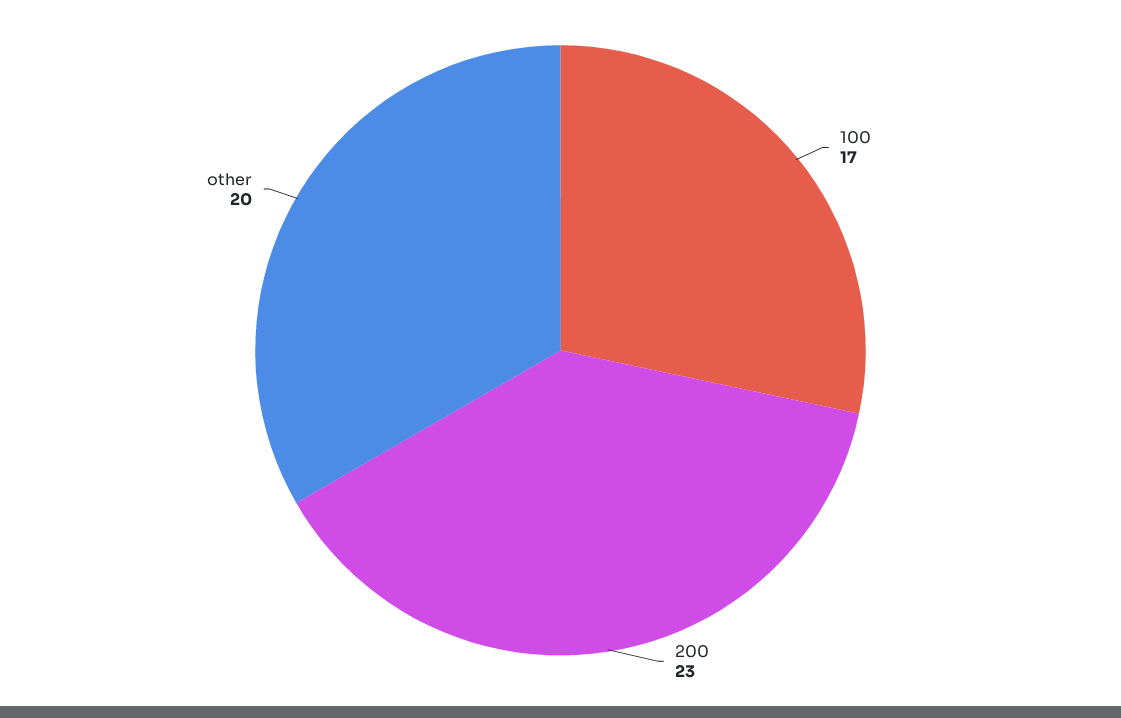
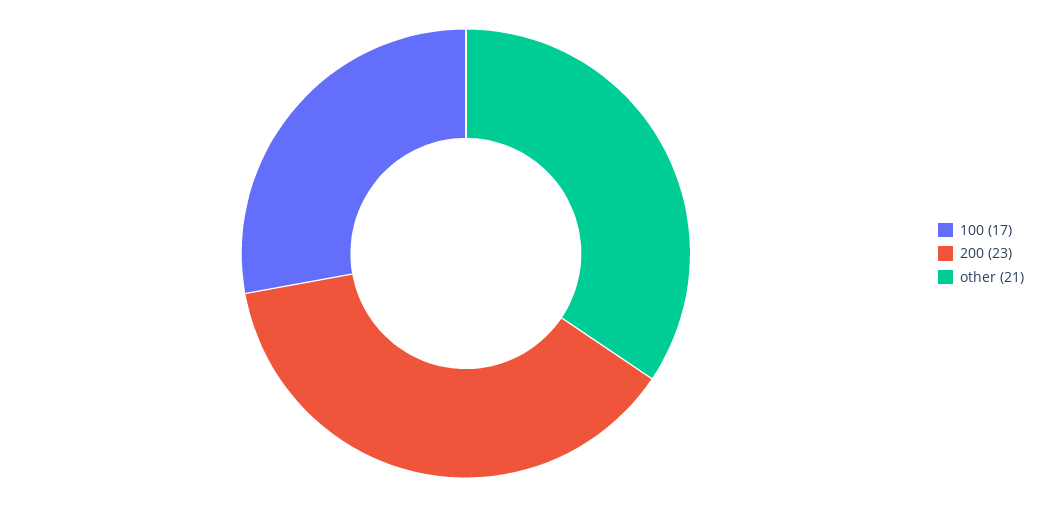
other: 20 -> 21

